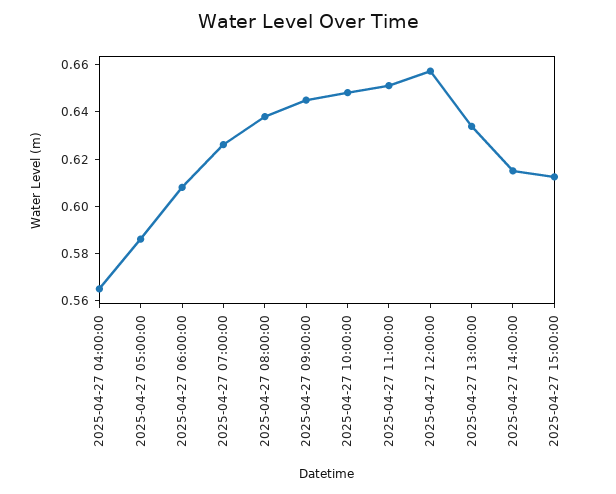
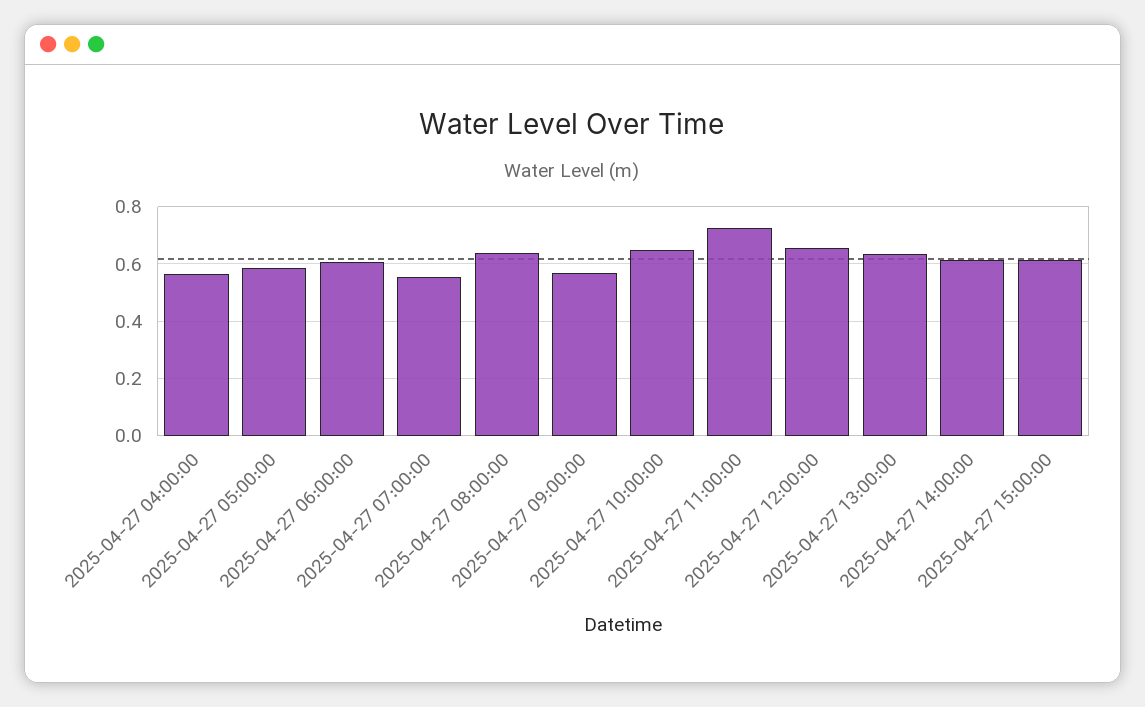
2025-04-27 07:00:00: 0.625 -> 0.55
2025-04-27 09:00:00: 0.645 -> 0.575
2025-04-27 11:00:00: 0.65 -> 0.725

